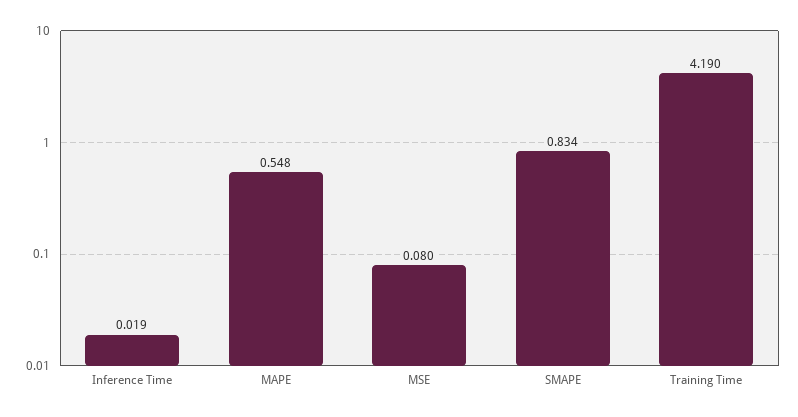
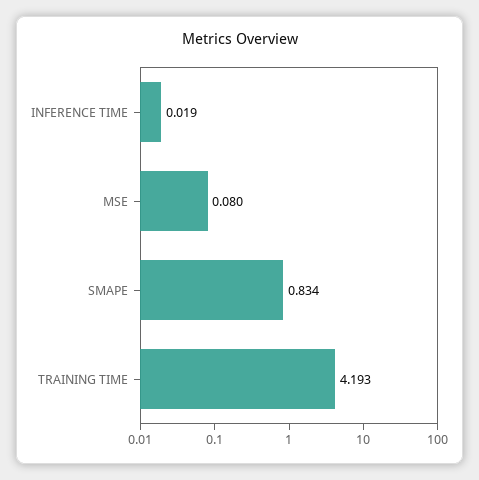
MAPE: 0.548 -> none
Training Time: 4.19 -> 4.193

